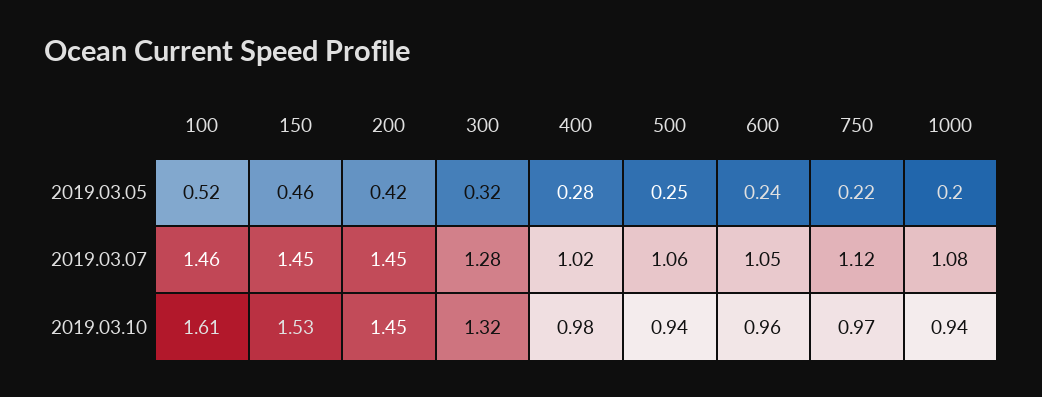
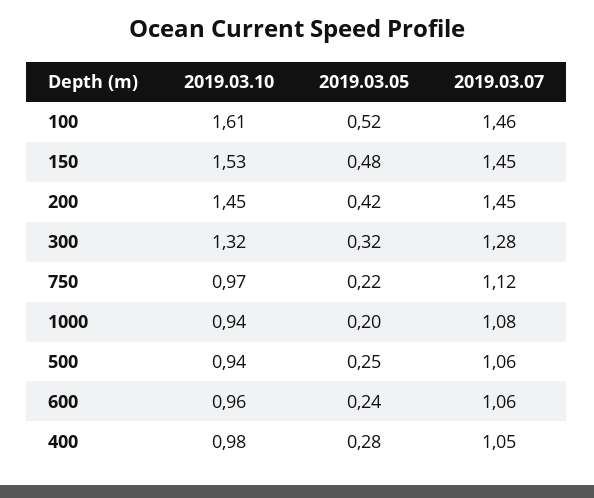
150, 2019.03.05: 0.46 -> 0.48
400, 2019.03.07: 1.02 -> 1.05
600, 2019.03.07: 1.05 -> 1.06

